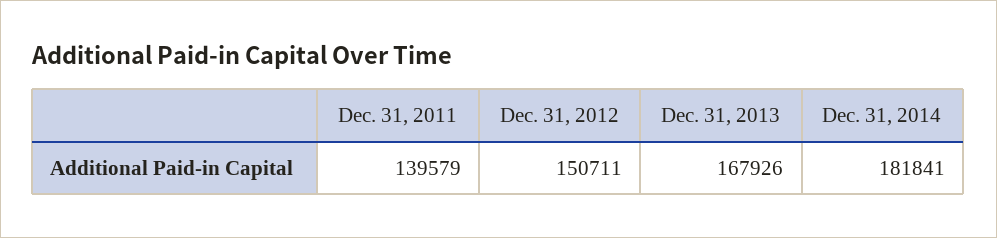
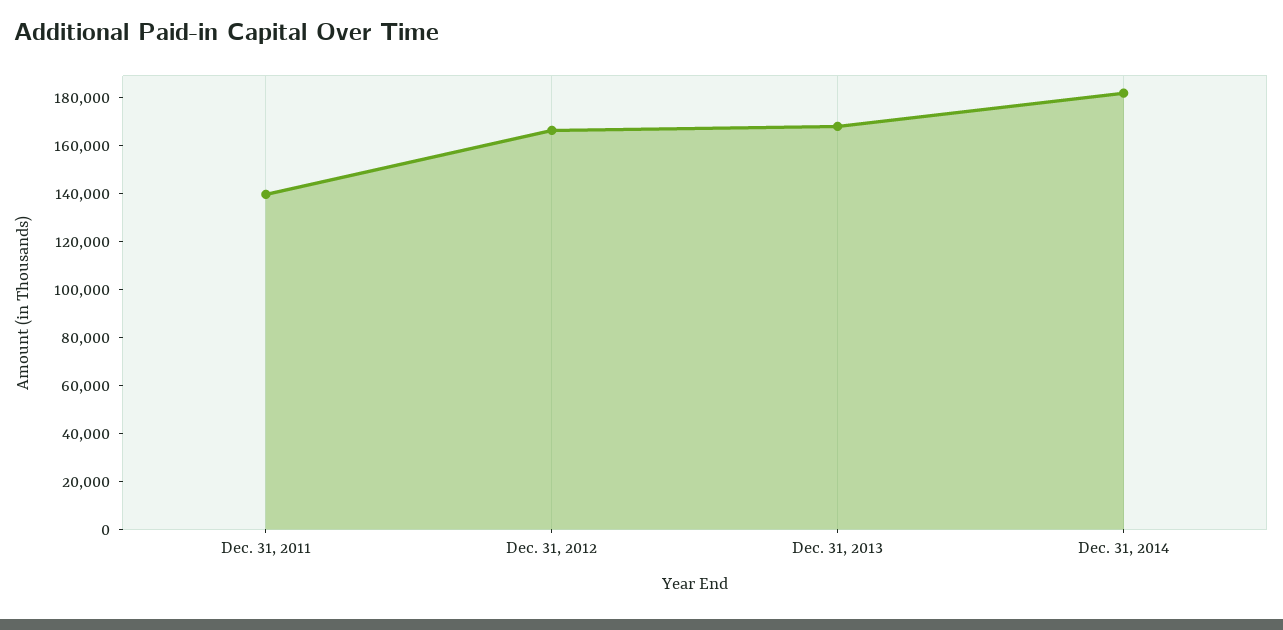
Dec. 31, 2012: 150711 -> 165000

